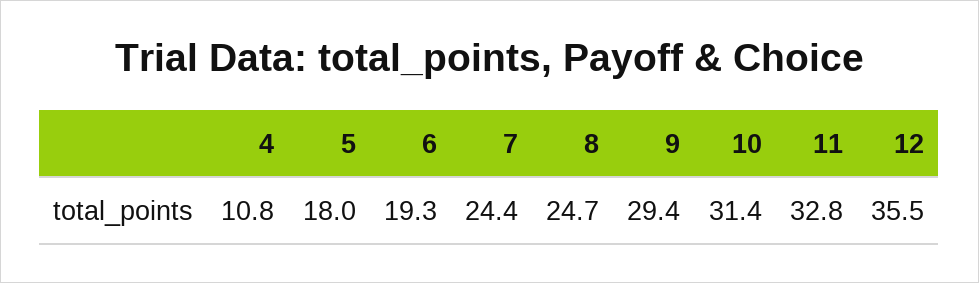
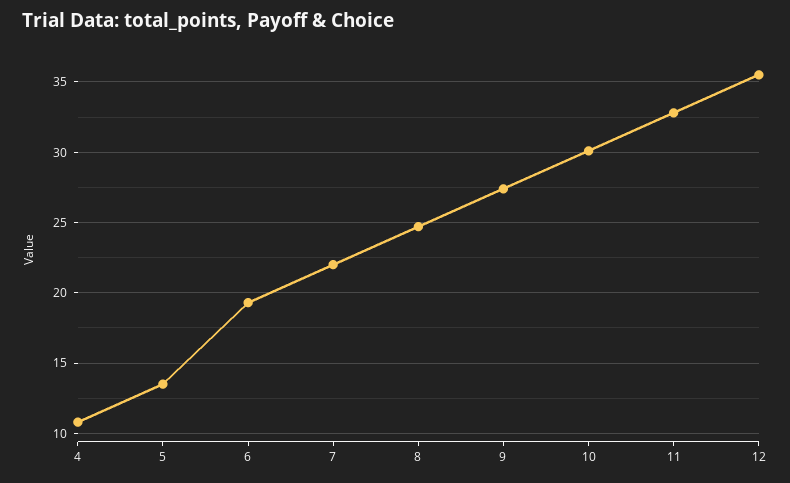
5: 18 -> 13.5
7: 24.4 -> 22
9: 29.4 -> 27.5
10: 31.4 -> 30

